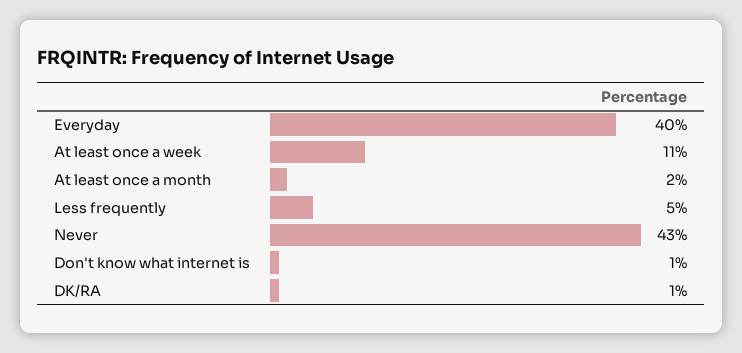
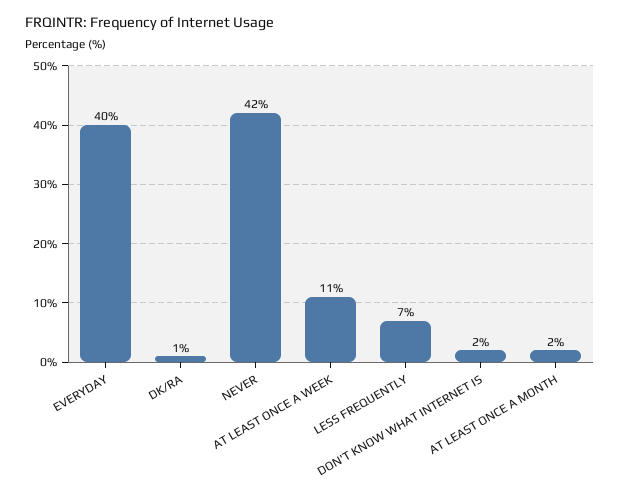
Less frequently: 5 -> 7
Never: 43 -> 42
Don't know what internet is: 1 -> 2

